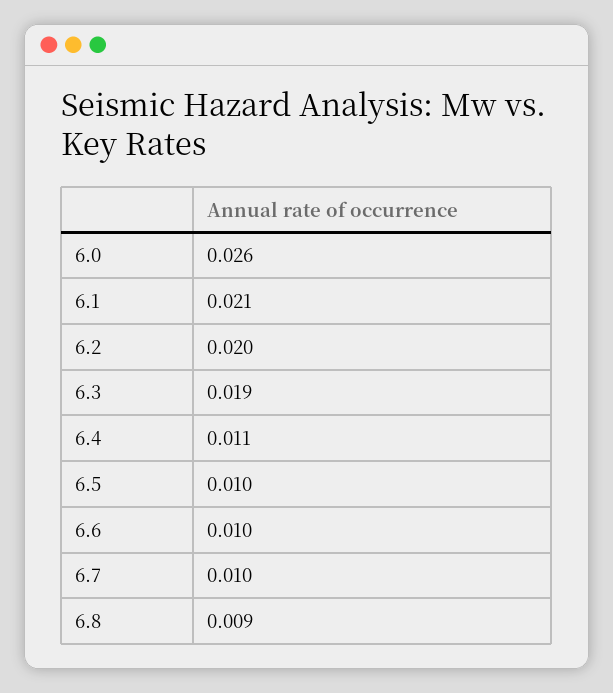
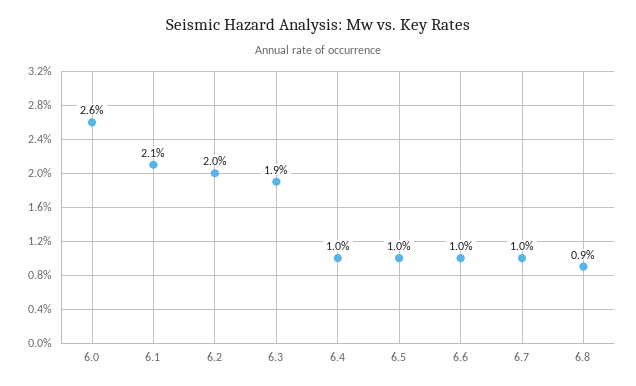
6.4: 0.011 -> 0.01

